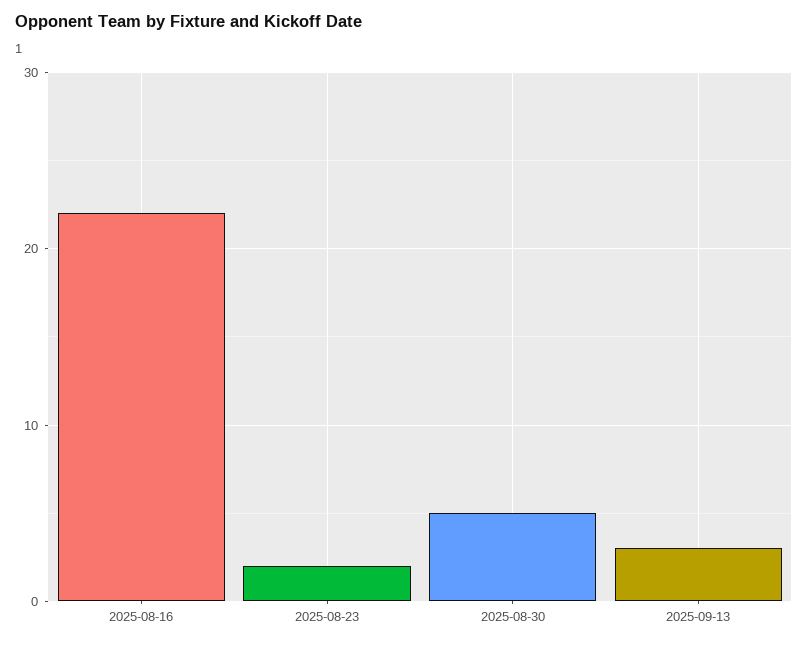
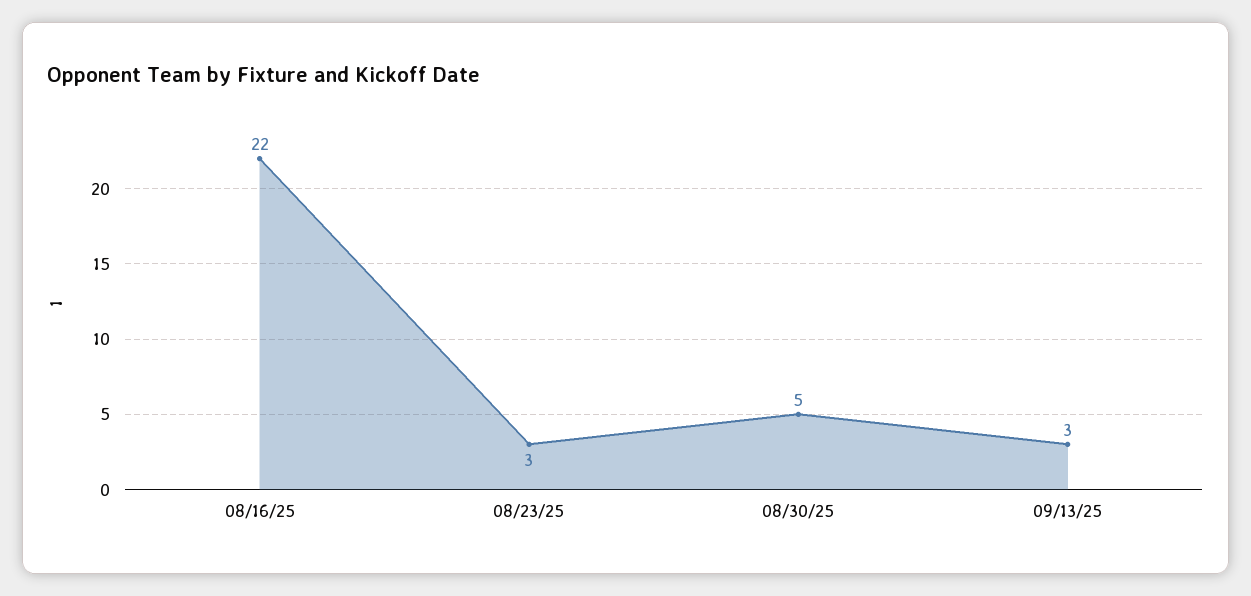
2025-08-23: 2 -> 3

